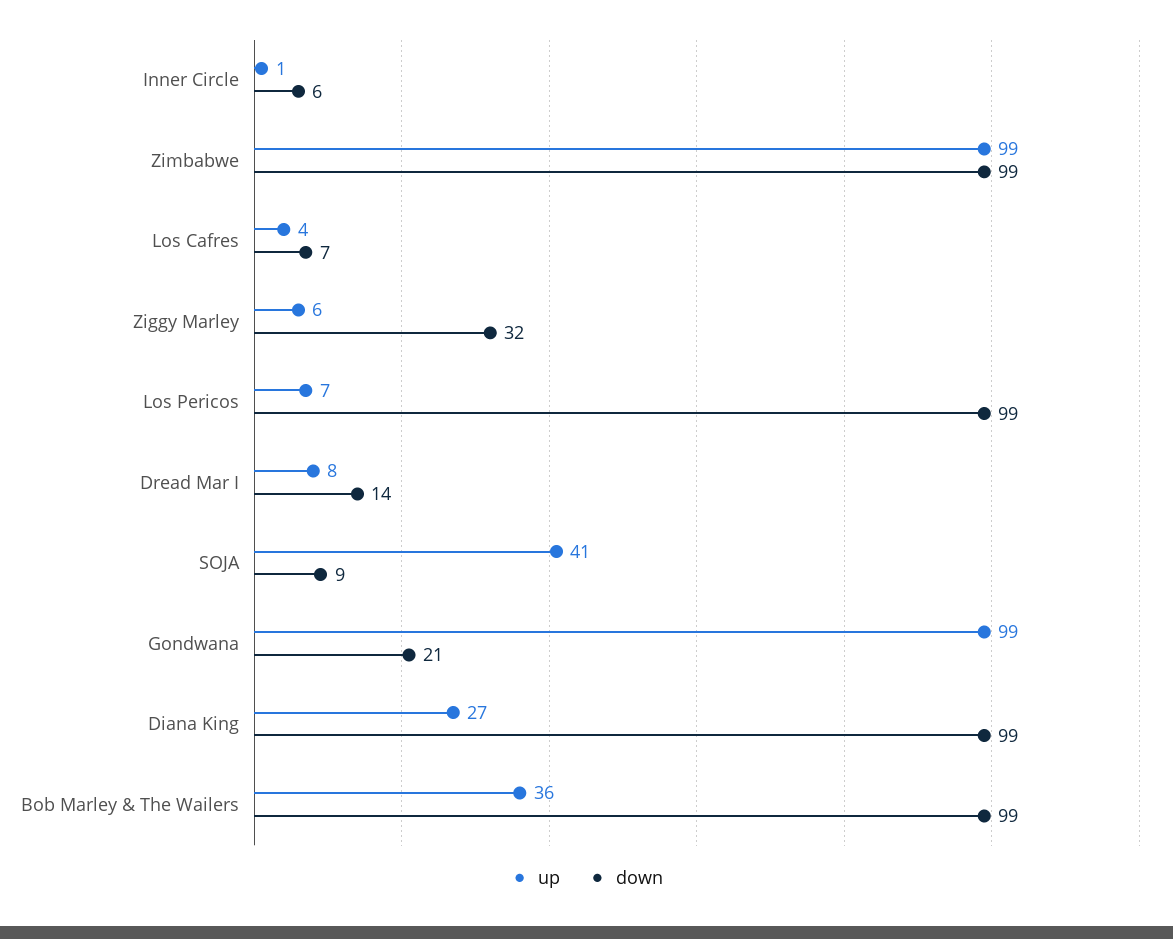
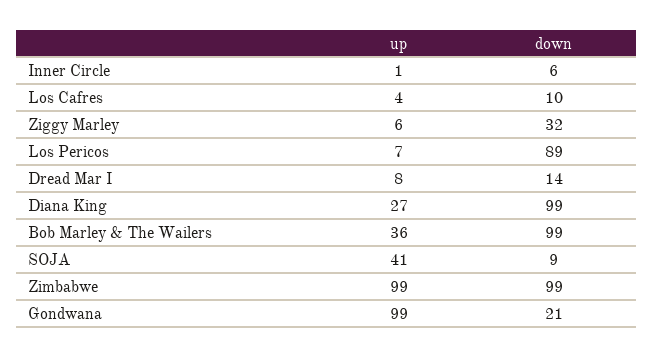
down, Los Cafres: 7 -> 10
down, Los Pericos: 99 -> 89

